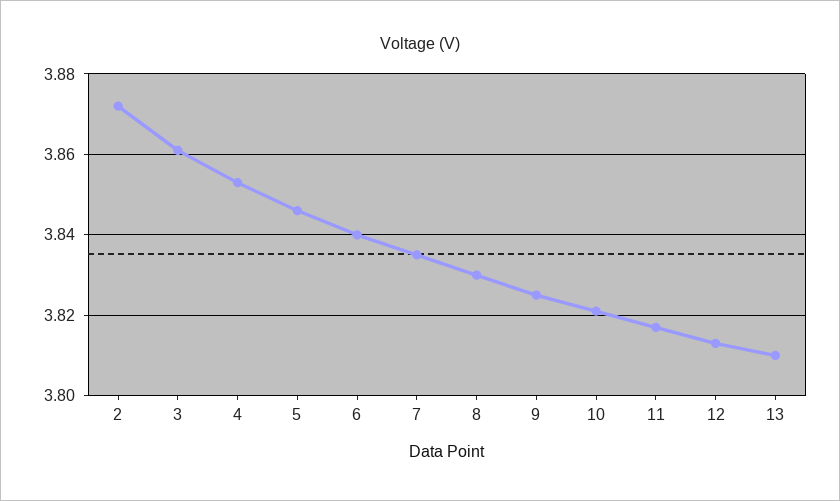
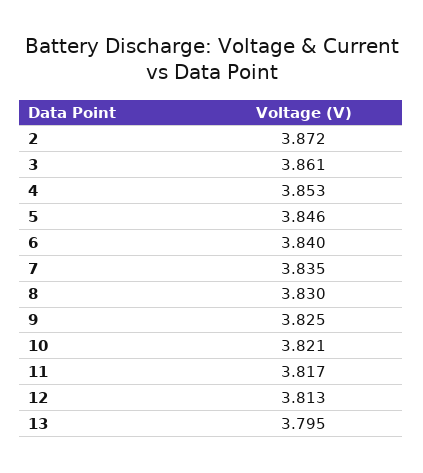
13: 3.81 -> 3.795

